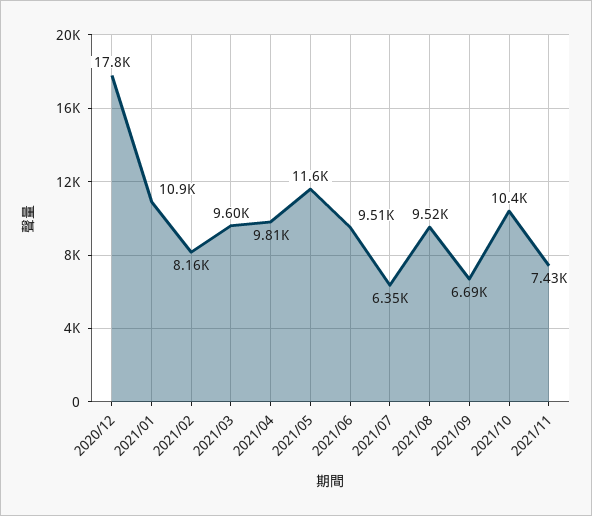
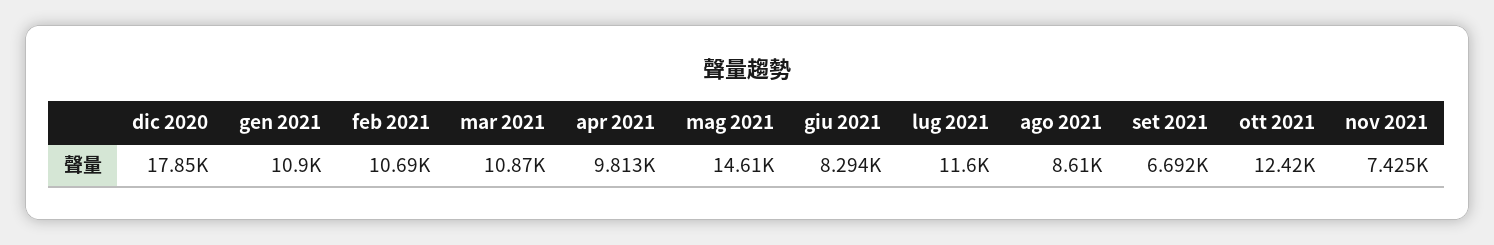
2021/02: 8160 -> 10690
2021/03: 9600 -> 10870
2021/05: 11600 -> 14610
2021/06: 9510 -> 8294
2021/07: 6350 -> 11600
2021/08: 9520 -> 8610
2021/10: 10400 -> 12420

